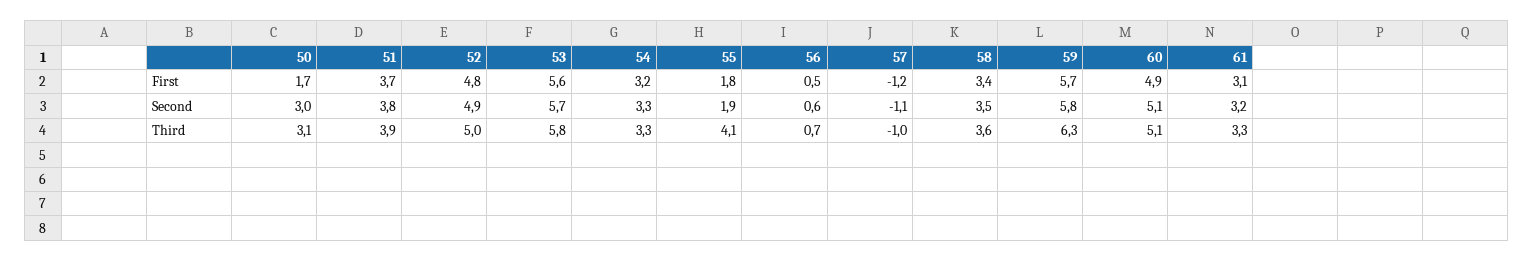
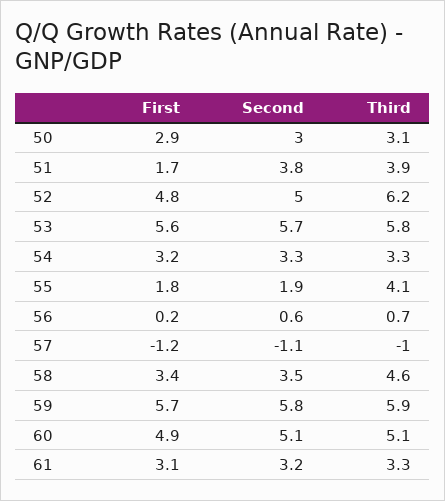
50, First: 1.7 -> 2.9
51, First: 3.7 -> 1.7
56, First: 0.5 -> 0.2
52, Second: 4.9 -> 5
52, Third: 5 -> 6.2
58, Third: 3.6 -> 4.6
59, Third: 6.3 -> 5.9

